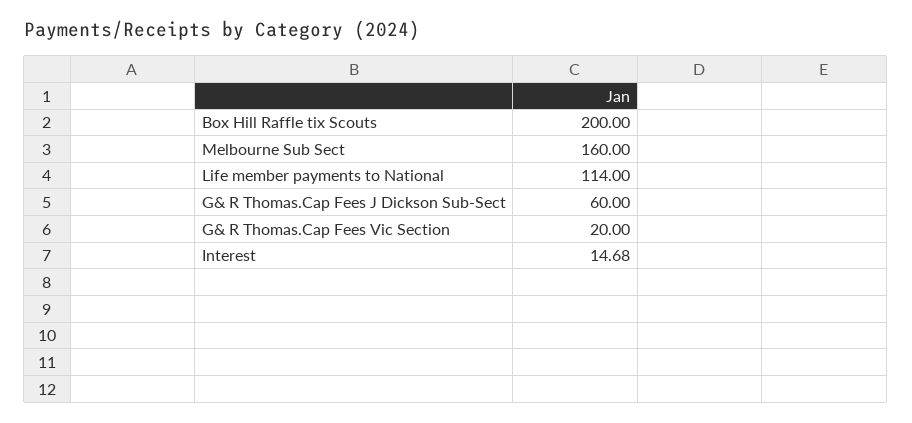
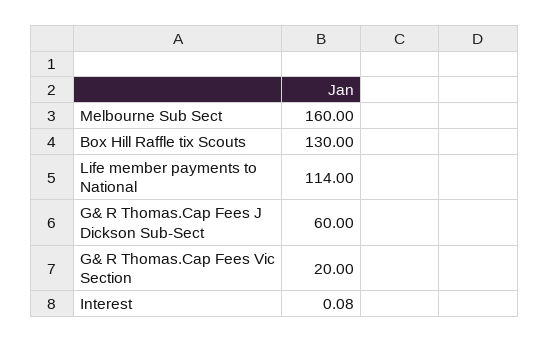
Box Hill Raffle tix Scouts: 200 -> 130
Interest: 14.68 -> 0.08

